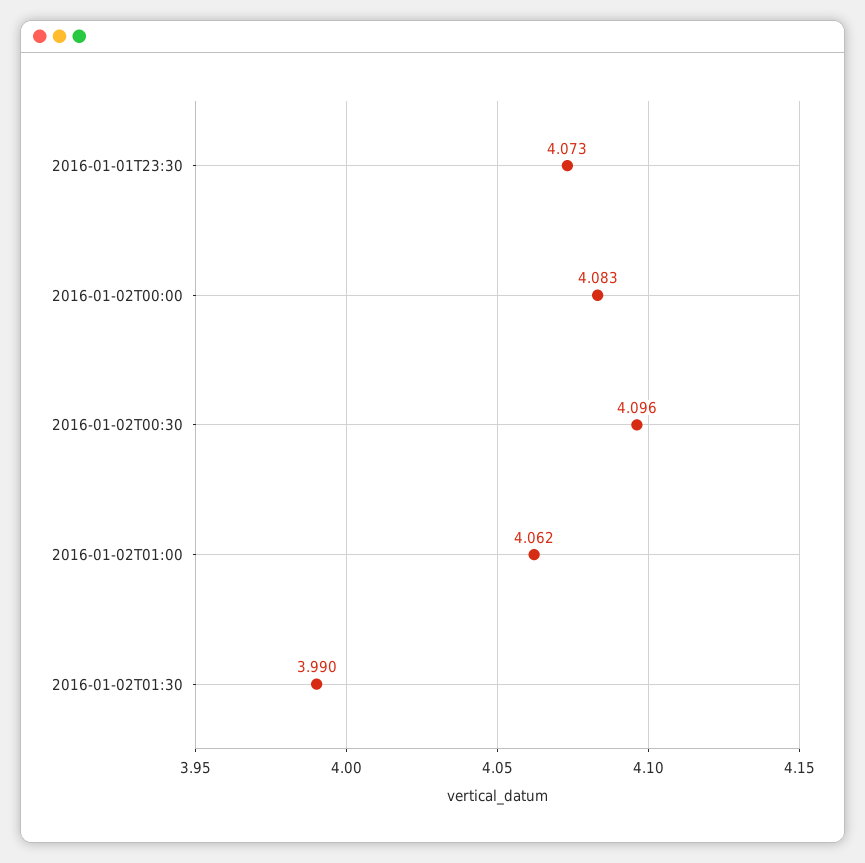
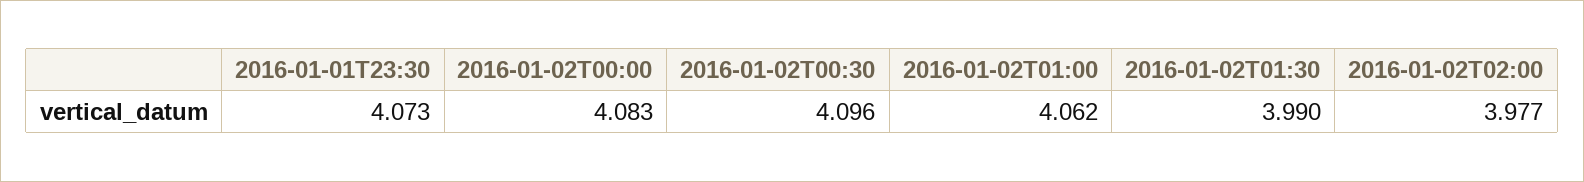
2016-01-02T02:00: none -> 3.977

